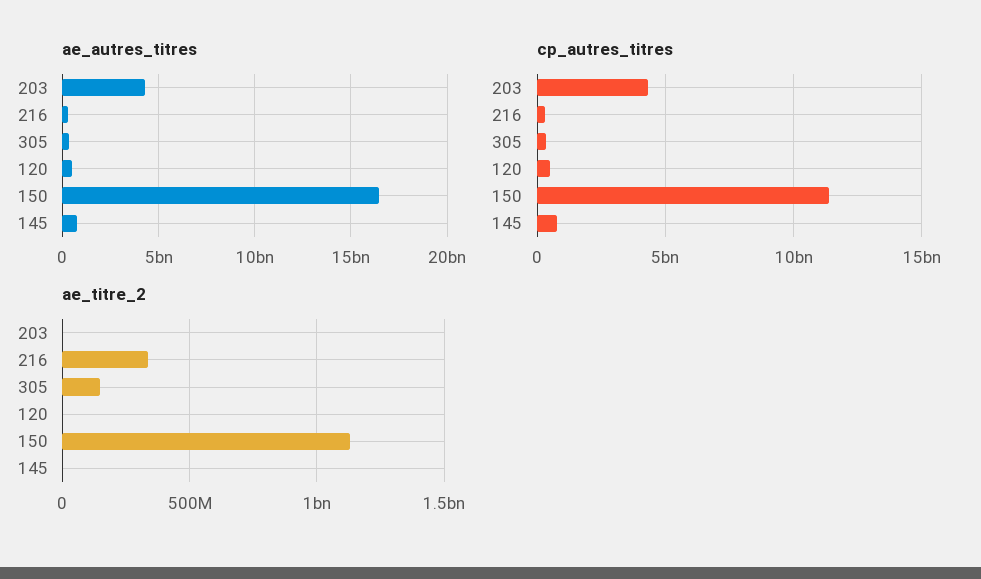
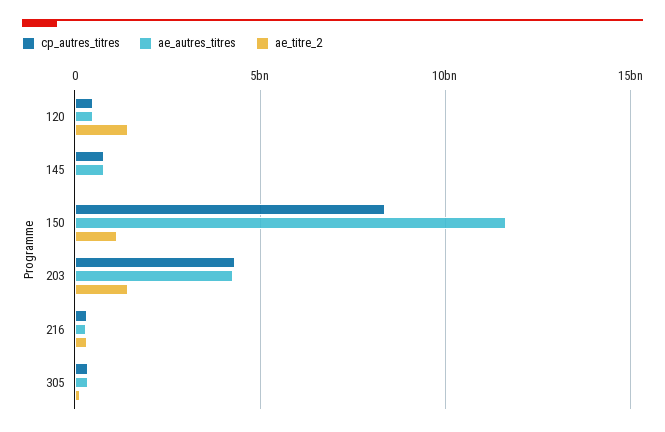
ae_autres_titres, 150: 16500000000 -> 11500000000
cp_autres_titres, 150: 11500000000 -> 8500000000
ae_titre_2, 203: 0 -> 1500000000
ae_titre_2, 120: 0 -> 1500000000

